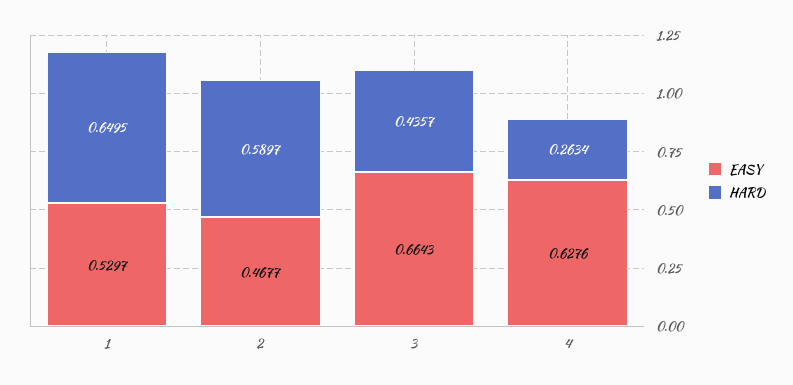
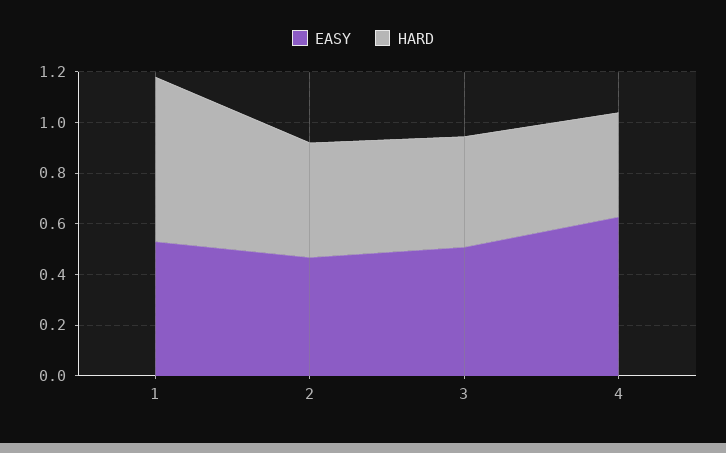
HARD, 2: 0.5897 -> 0.45
EASY, 3: 0.6643 -> 0.5
HARD, 4: 0.2634 -> 0.4

